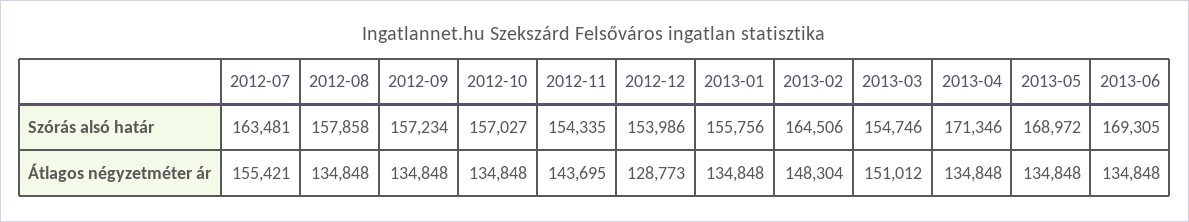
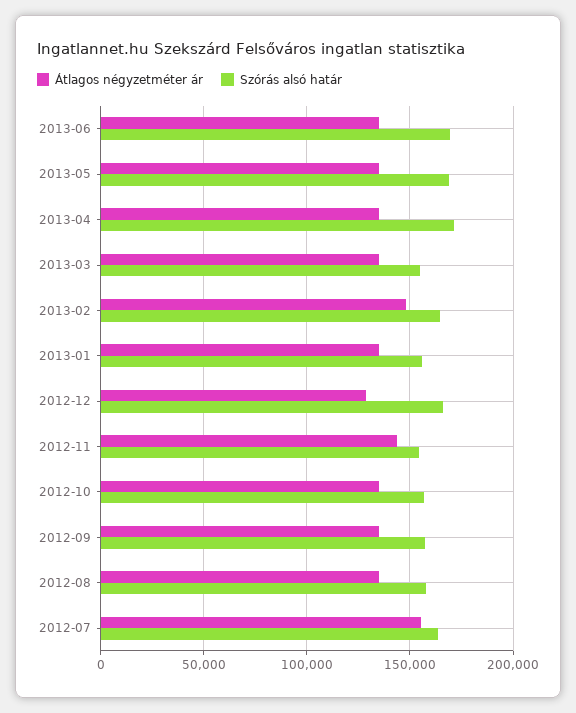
Szórás alsó határ, 2012-12: 153986 -> 165000
Átlagos négyzetméter ár, 2013-03: 151012 -> 135000

